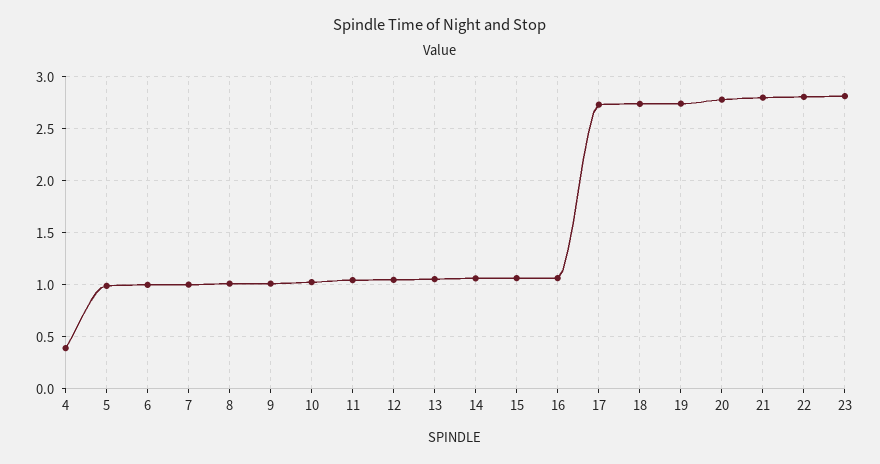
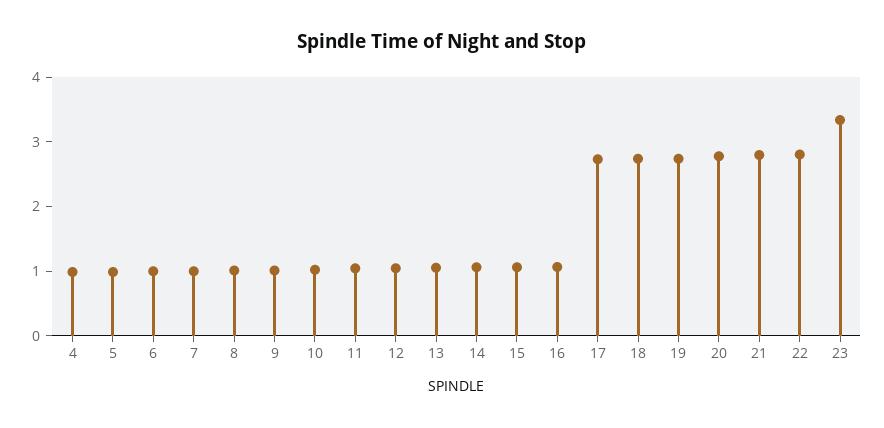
4: 0.4 -> 1
23: 2.8 -> 3.4

